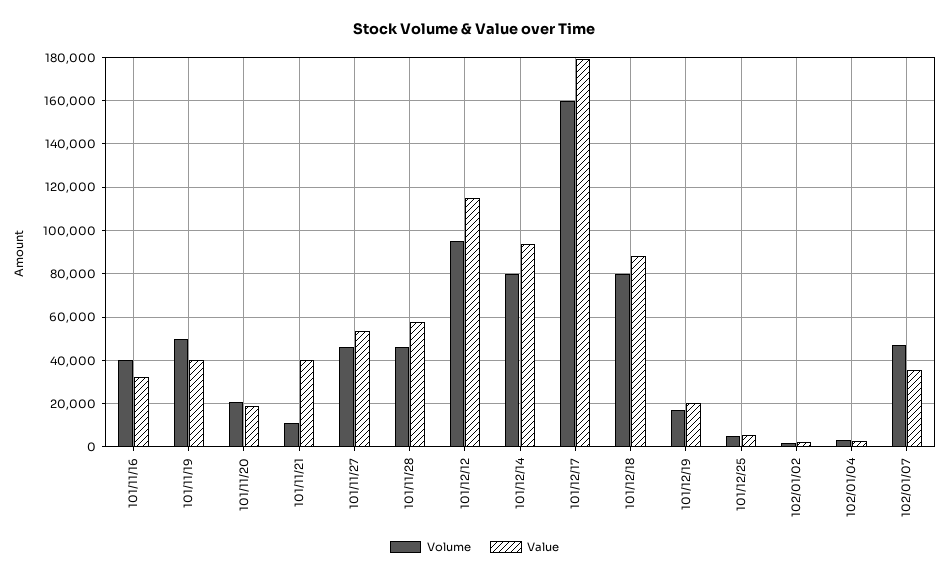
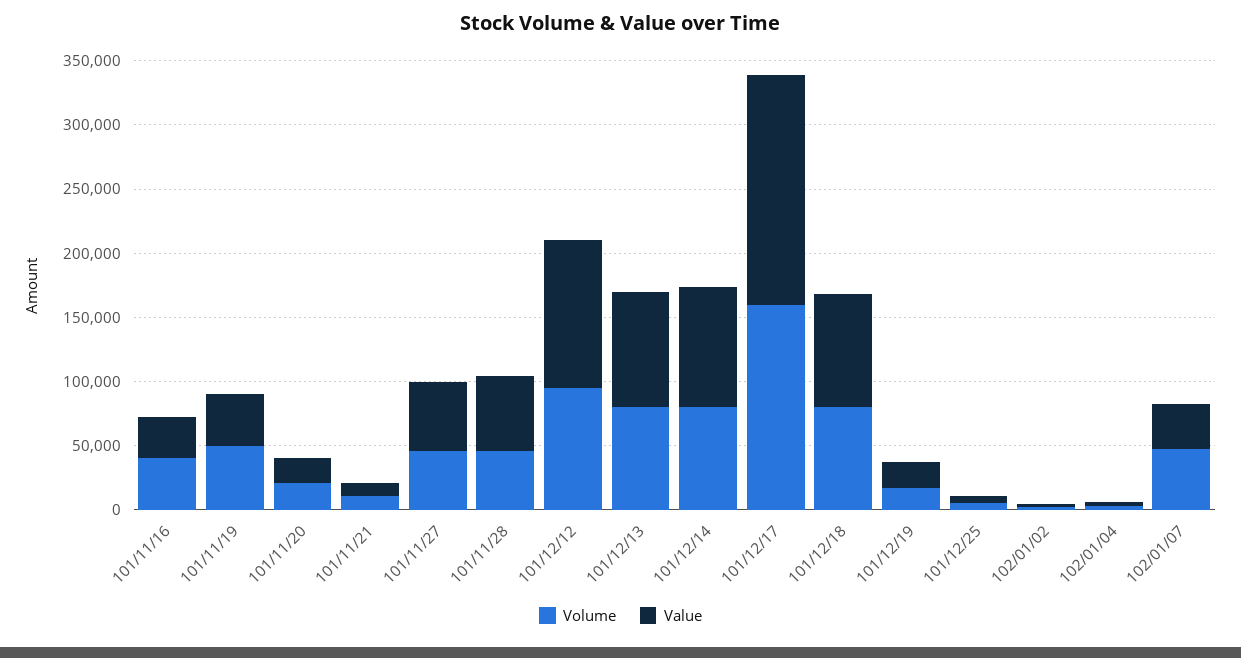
Value, 101/11/21: 40000 -> 10000
Volume, 101/12/13: none -> 80000
Value, 101/12/13: none -> 90000

